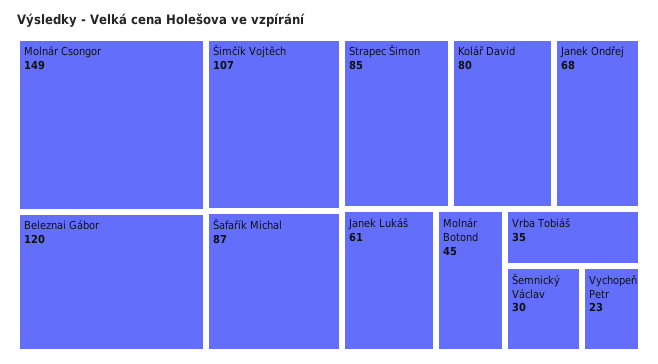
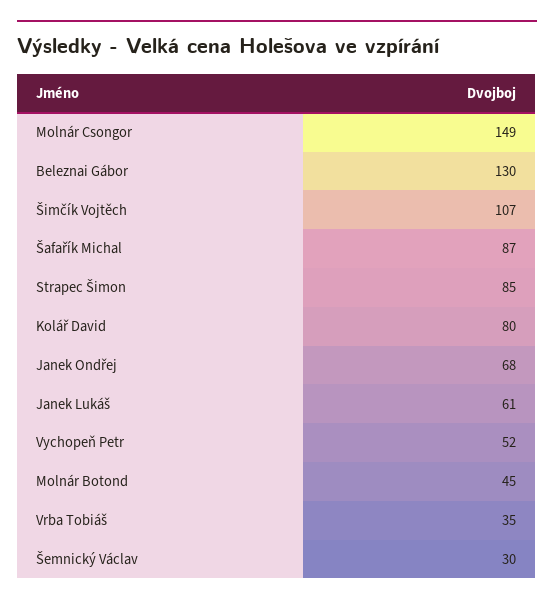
Beleznai Gábor: 120 -> 130
Vychopeň Petr: 23 -> 52

